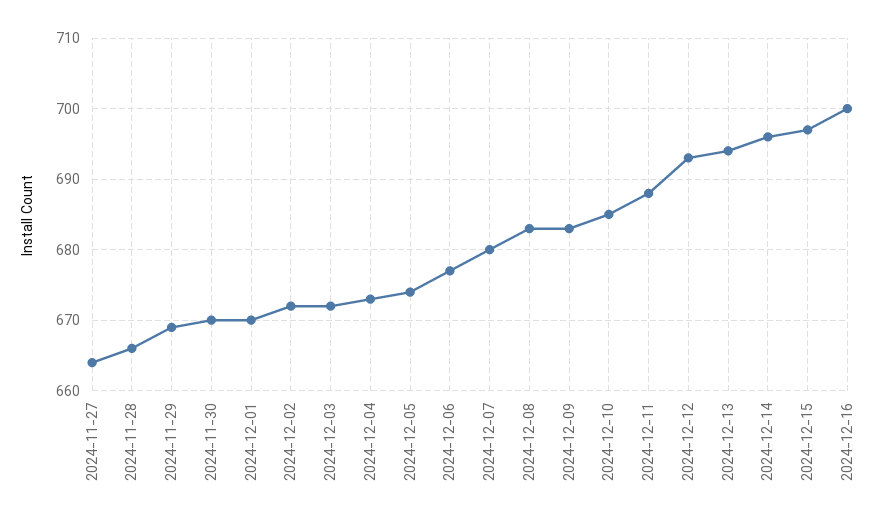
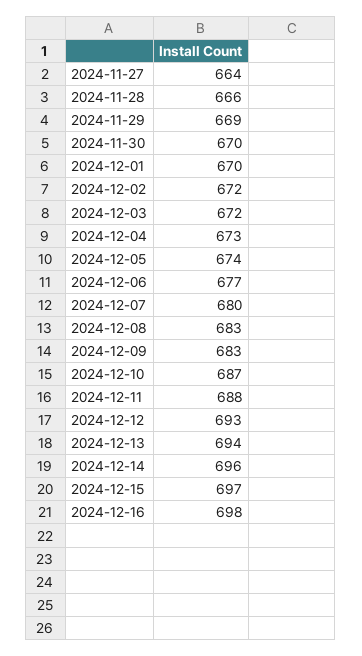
2024-12-10: 685 -> 687
2024-12-16: 700 -> 698

